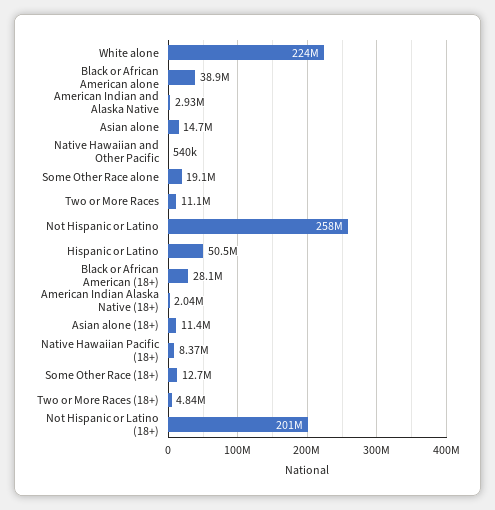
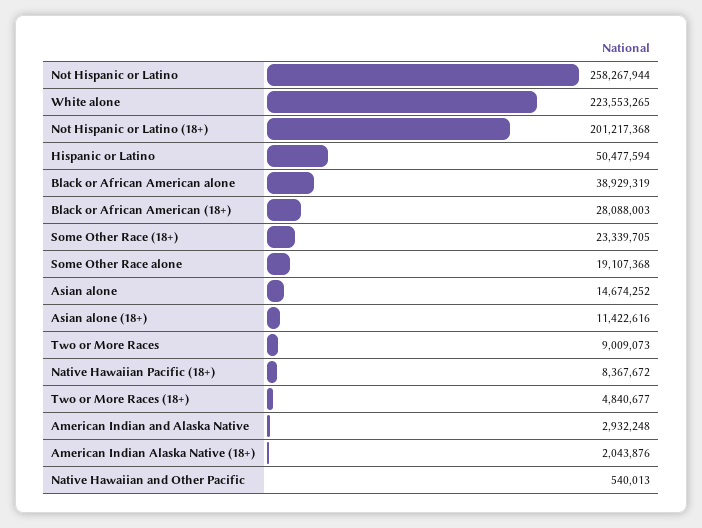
Two or More Races: 11100000 -> 9009073
Some Other Race (18+): 12700000 -> 23339705

